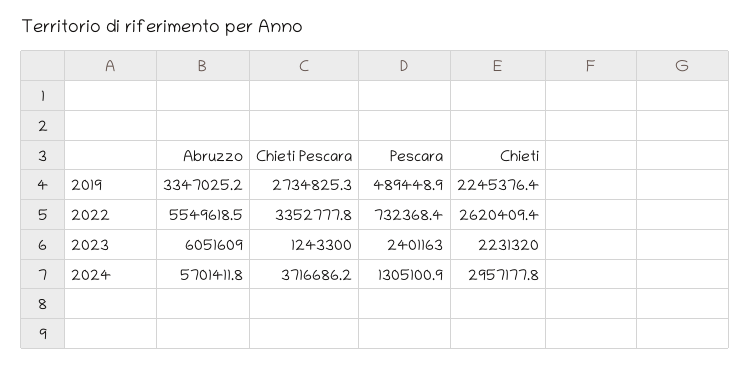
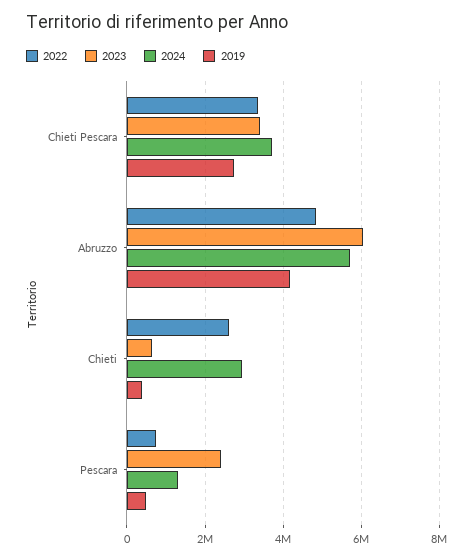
2019, Abruzzo: 3347025.2 -> 4200000
2019, Chieti: 2245376.4 -> 400000
2022, Abruzzo: 5549618.5 -> 4800000
2023, Chieti Pescara: 1243300 -> 3400000
2023, Chieti: 2231320 -> 600000

